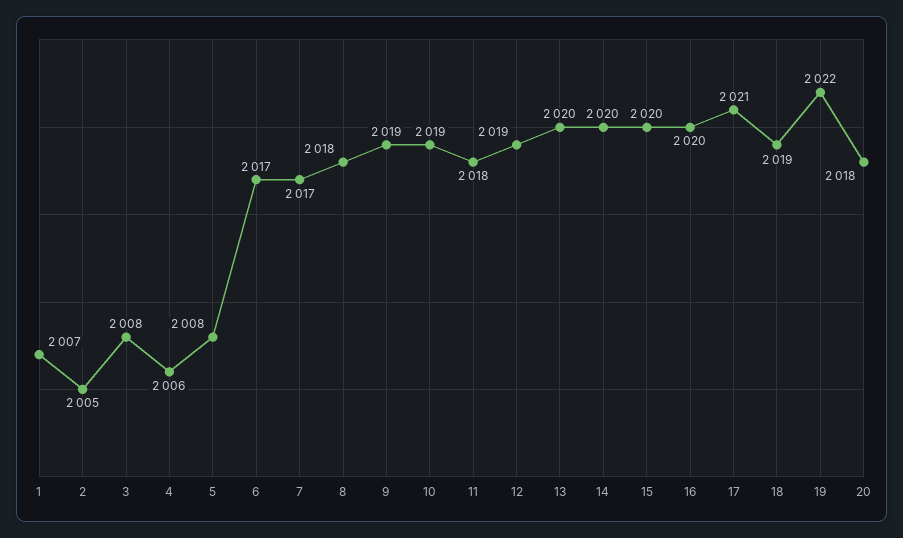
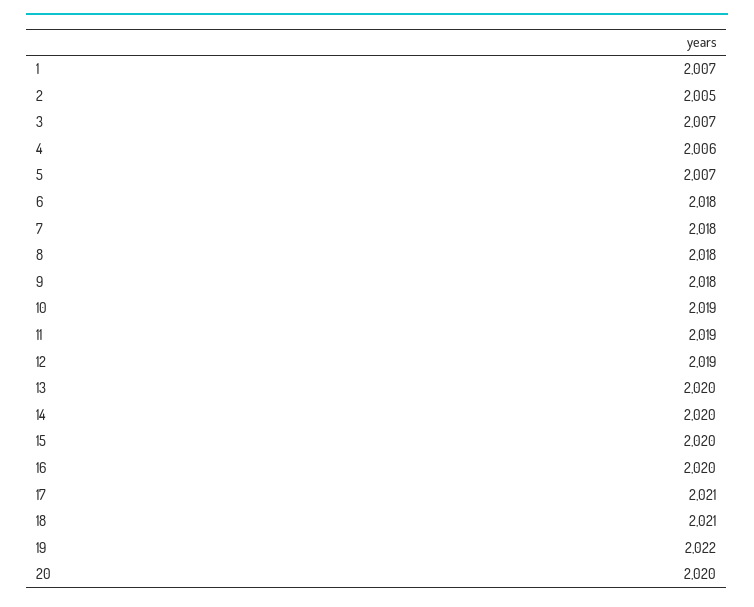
3: 2008 -> 2007
5: 2008 -> 2007
6: 2017 -> 2018
7: 2017 -> 2018
9: 2019 -> 2018
11: 2018 -> 2019
18: 2019 -> 2021
20: 2018 -> 2020

